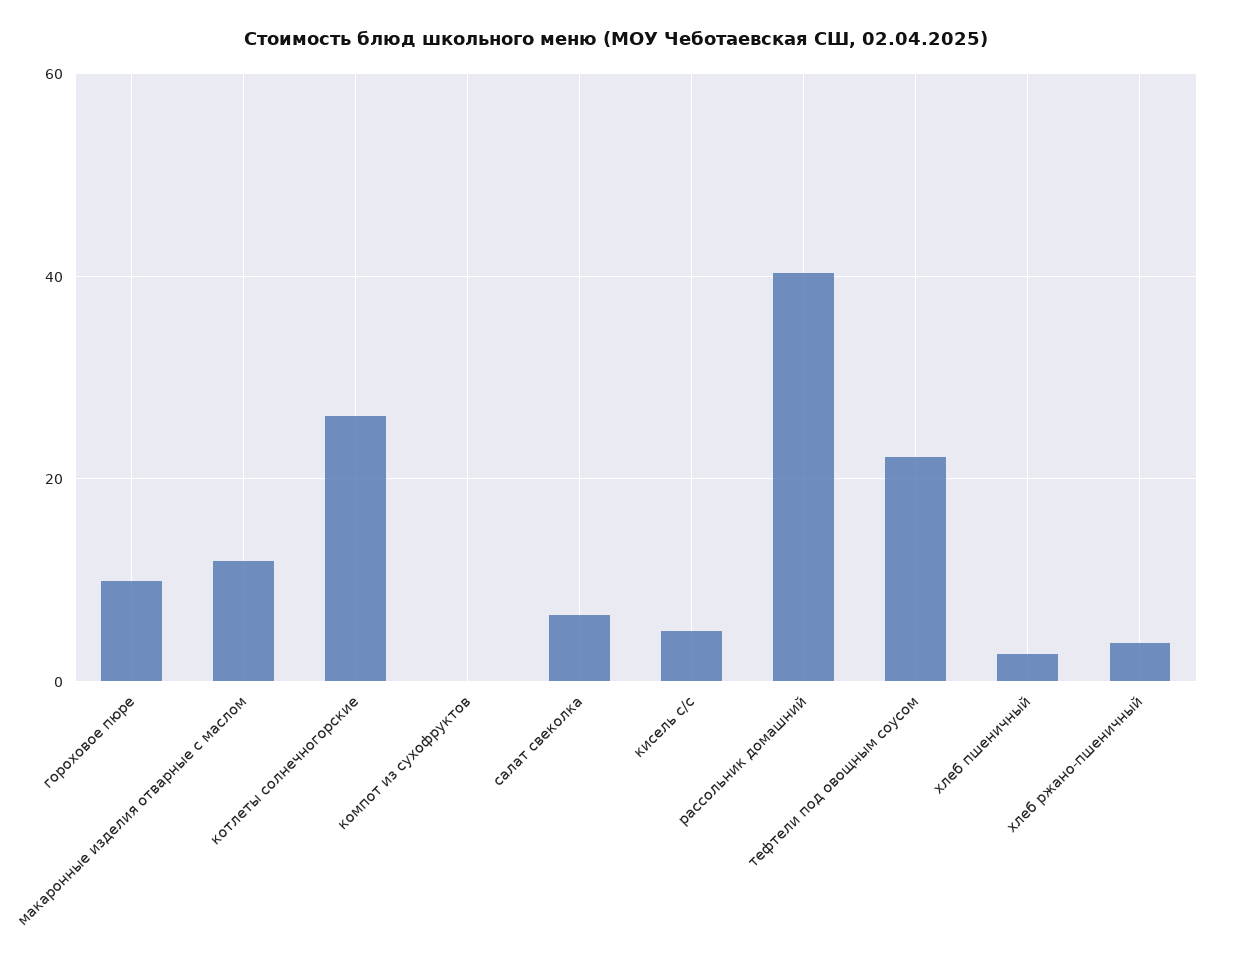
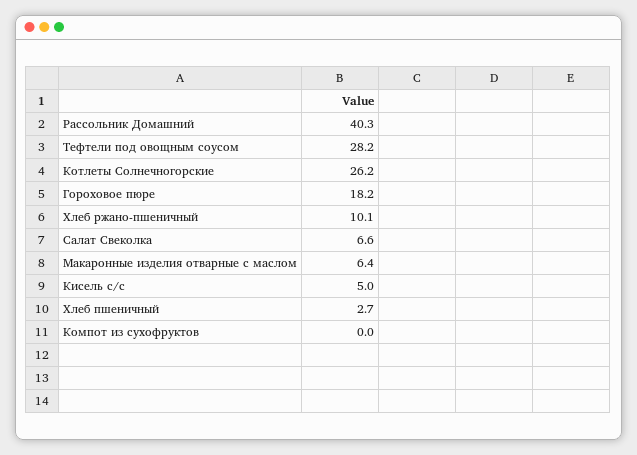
гороховое пюре: 10 -> 18.2
макаронные изделия отварные с маслом: 12 -> 6.4
тефтели под овощным соусом: 22 -> 28.2
хлеб ржано-пшеничный: 4 -> 10.1

